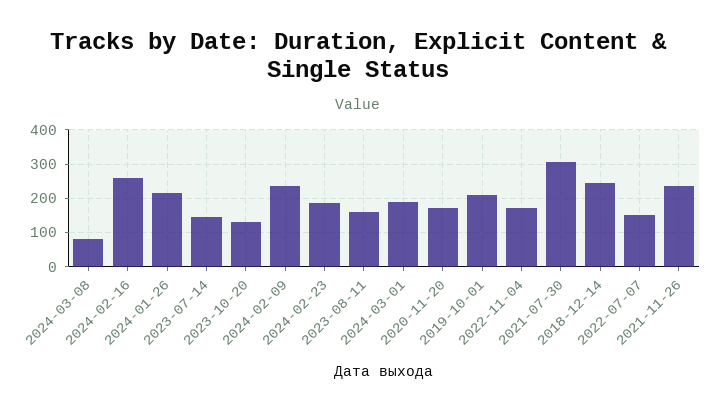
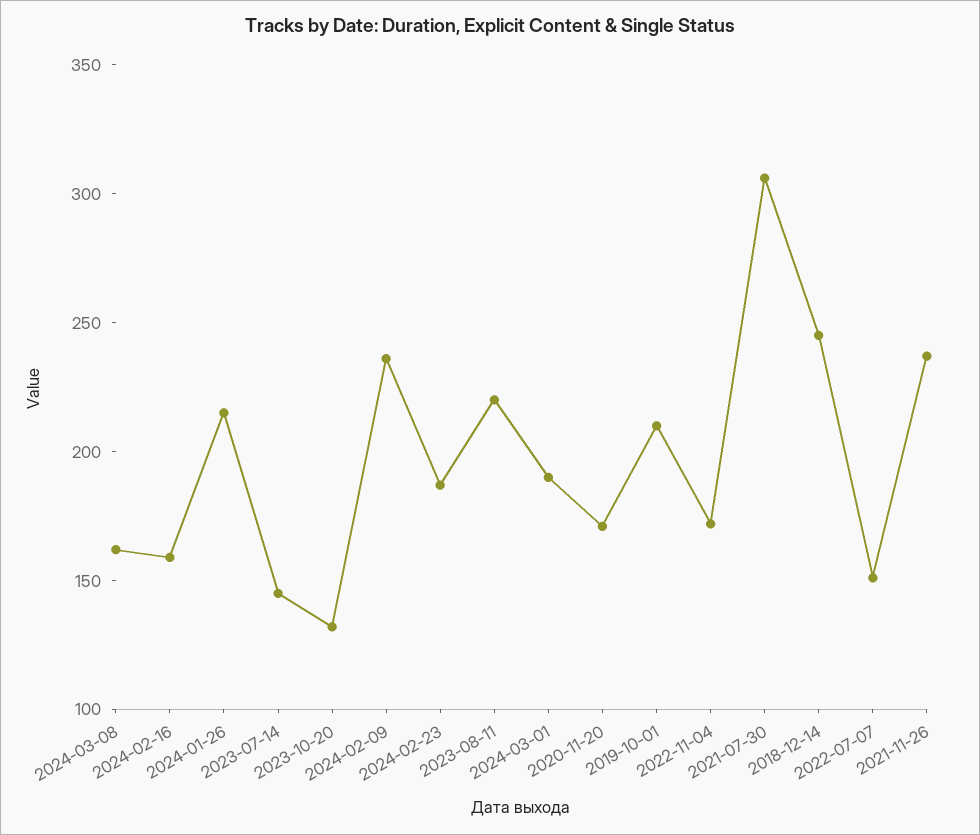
2024-03-08: 80 -> 160
2024-02-16: 260 -> 160
2023-08-11: 160 -> 220

